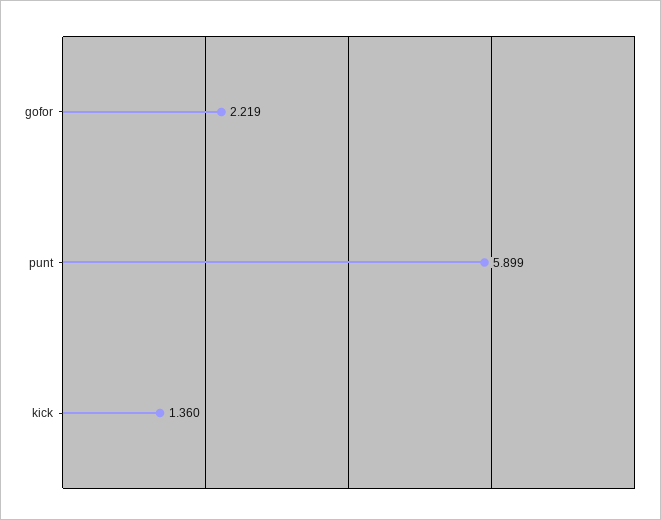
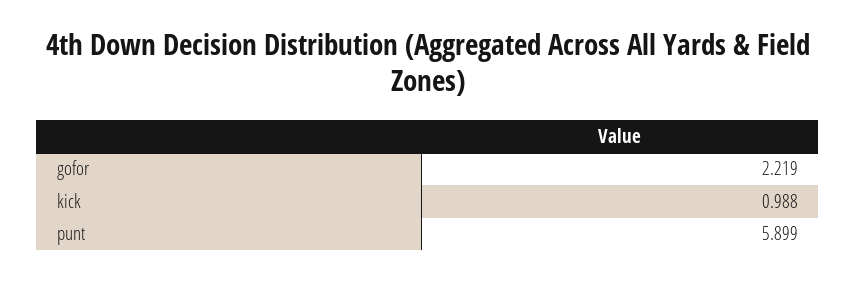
kick: 1.36 -> 0.988

